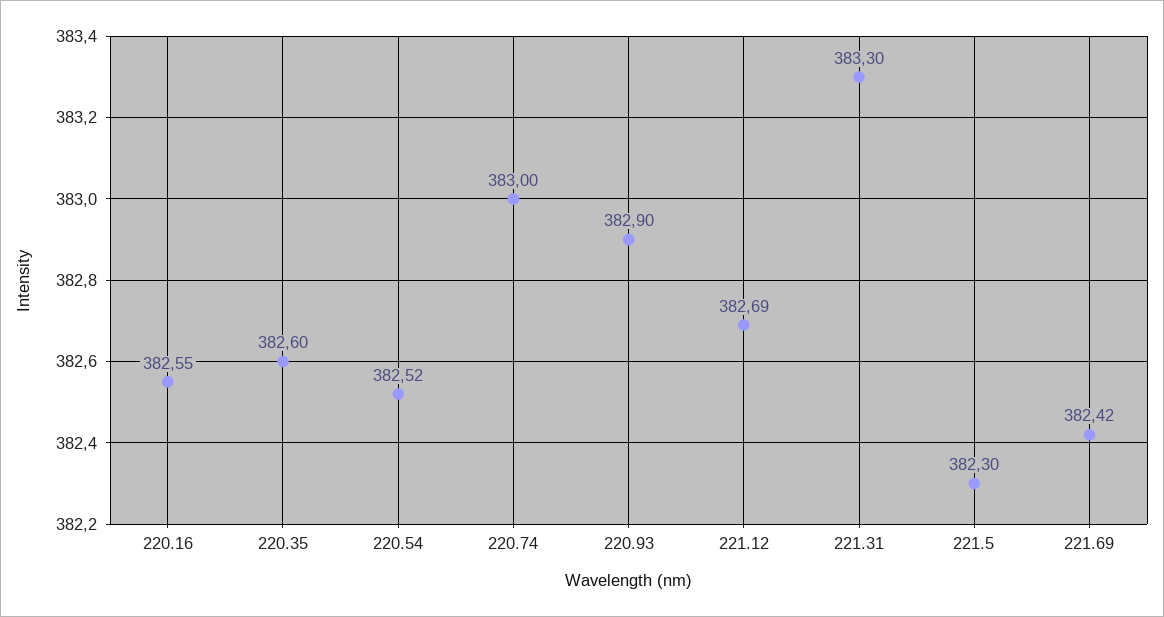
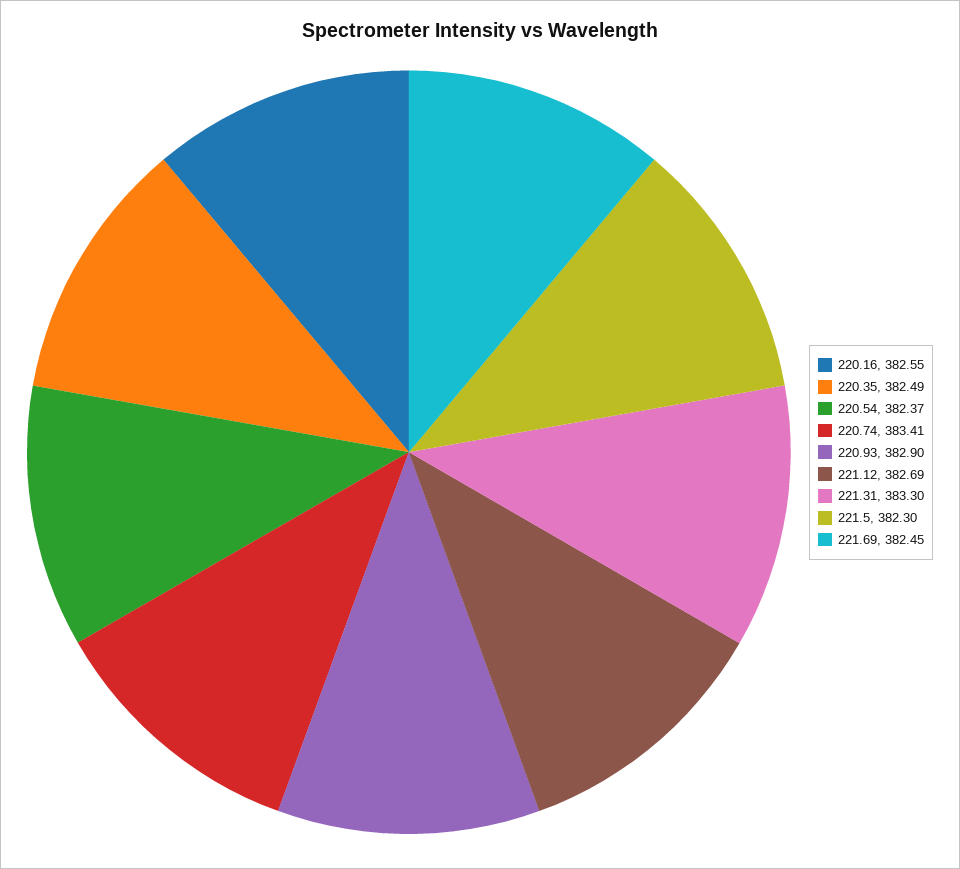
220.35: 382.6 -> 382.49
220.54: 382.52 -> 382.37
220.74: 383 -> 383.41
221.69: 382.42 -> 382.45

